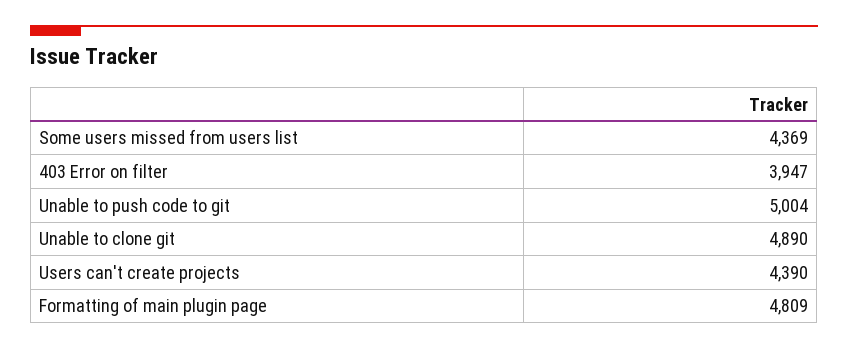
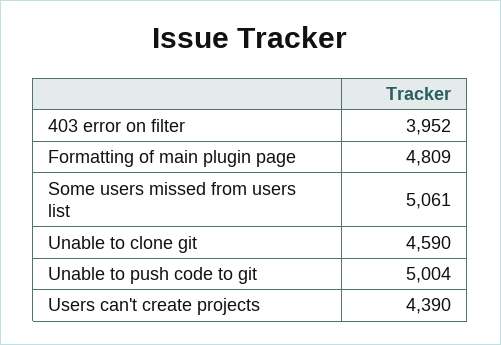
Some users missed from users list: 4369 -> 5061
403 Error on filter: 3947 -> 3952
Unable to clone git: 4890 -> 4590

